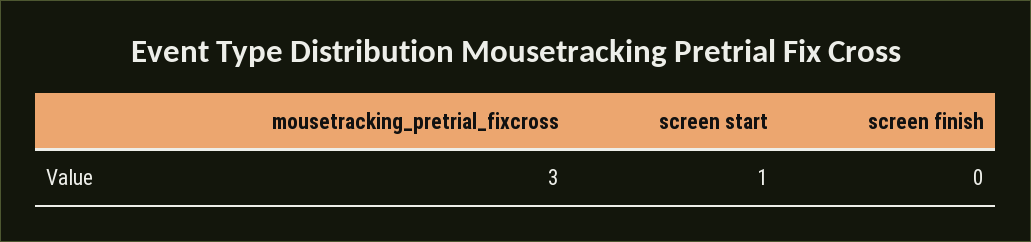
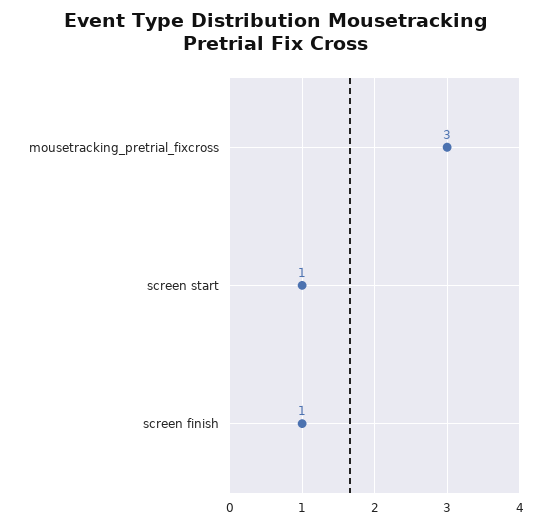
screen finish: 0 -> 1

